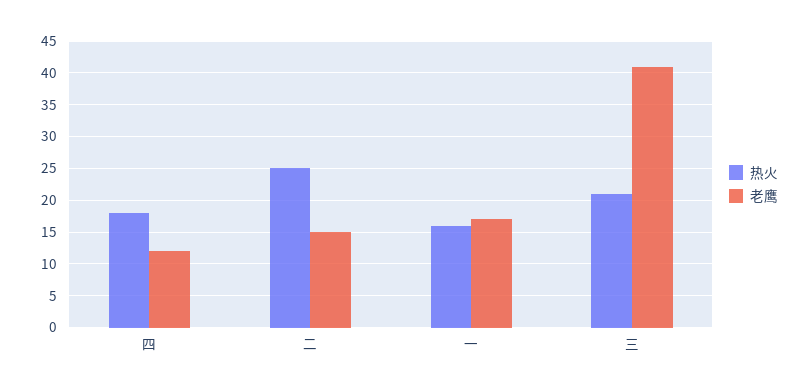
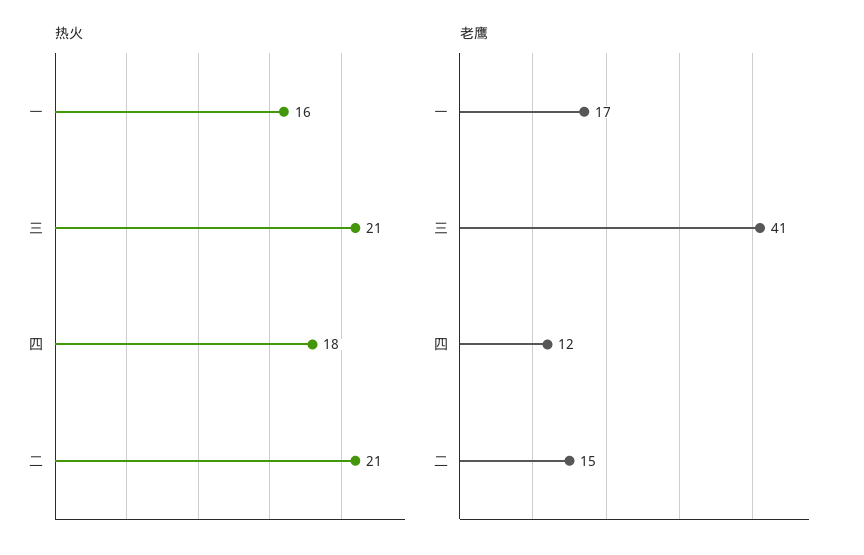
热火, 二: 25 -> 21

